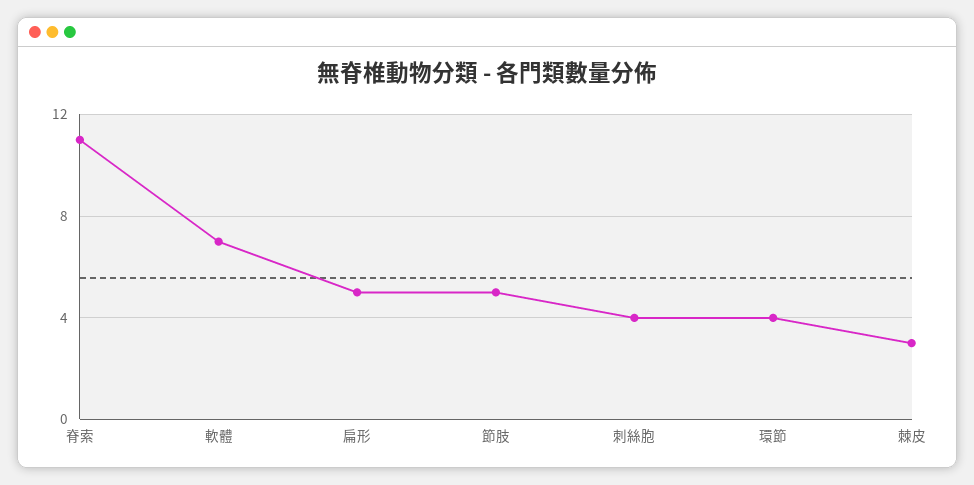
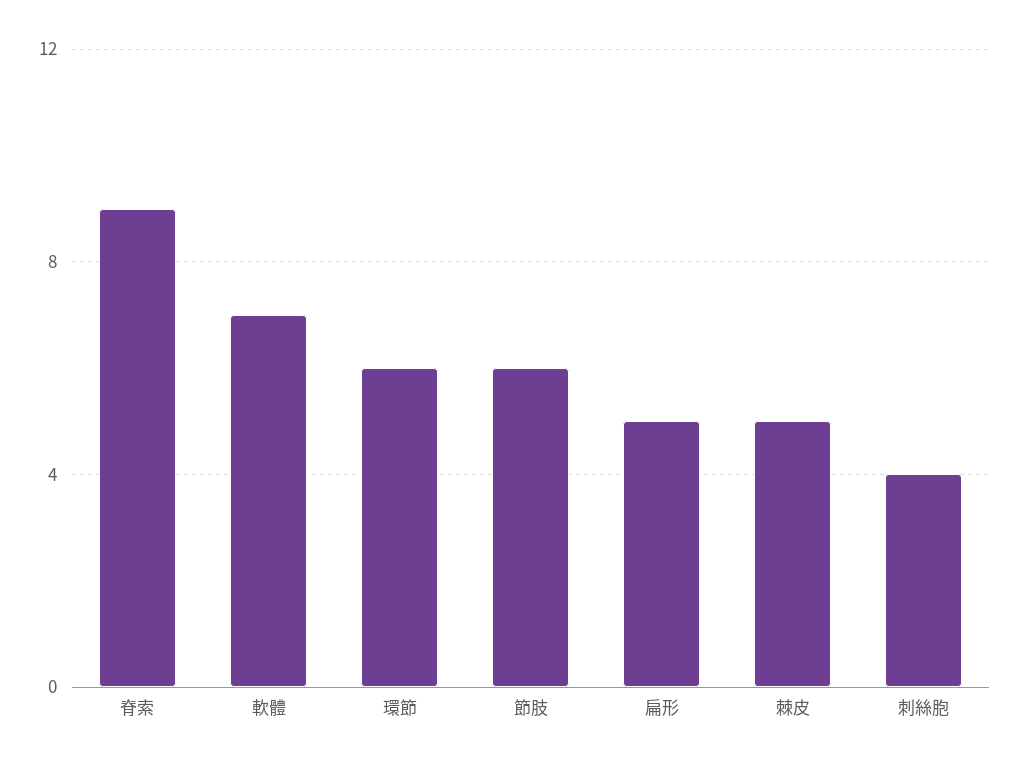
脊索: 11 -> 9
節肢: 5 -> 6
環節: 4 -> 6
棘皮: 3 -> 5

